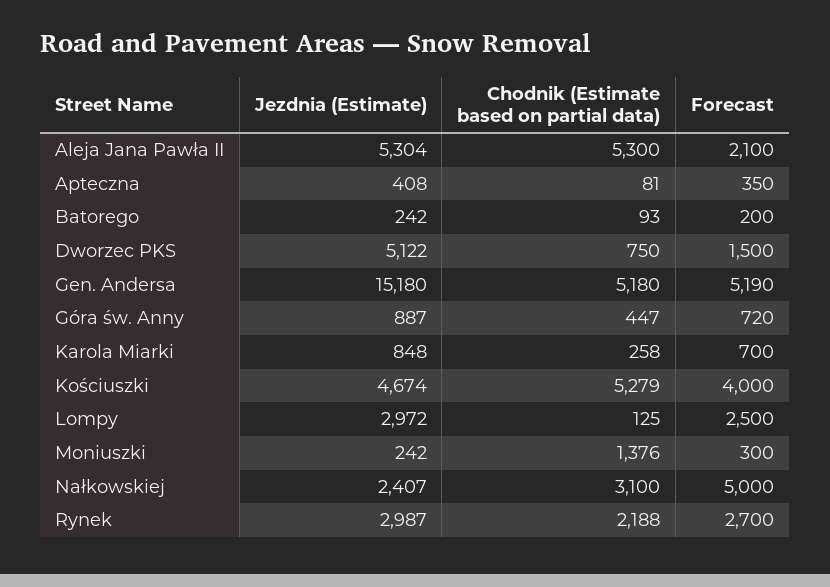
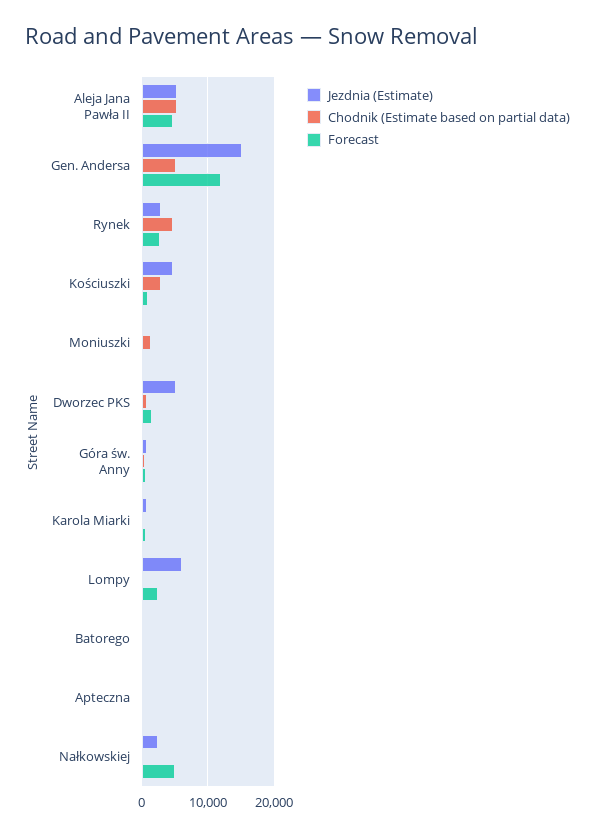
Forecast, Aleja Jana Pawła II: 2100 -> 5000
Forecast, Gen. Andersa: 5190 -> 12000
Chodnik (Estimate based on partial data), Kościuszki: 5279 -> 3000
Forecast, Kościuszki: 4000 -> 1000
Jezdnia (Estimate), Lompy: 2972 -> 6000
Chodnik (Estimate based on partial data), Nałkowskiej: 3100 -> 0
Chodnik (Estimate based on partial data), Rynek: 2188 -> 5000

